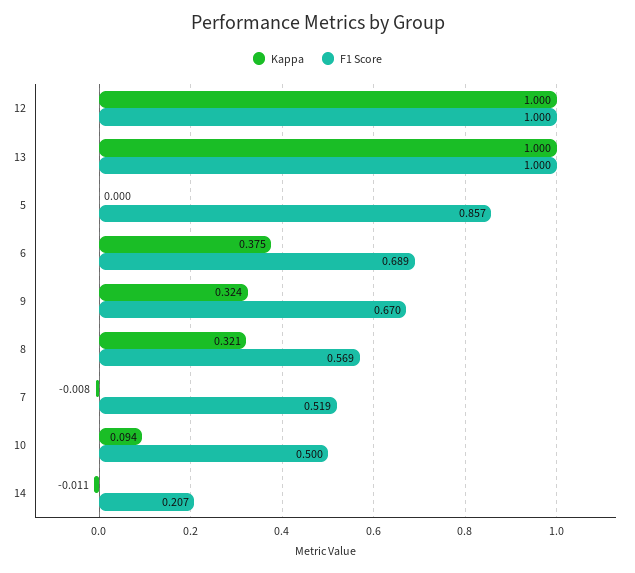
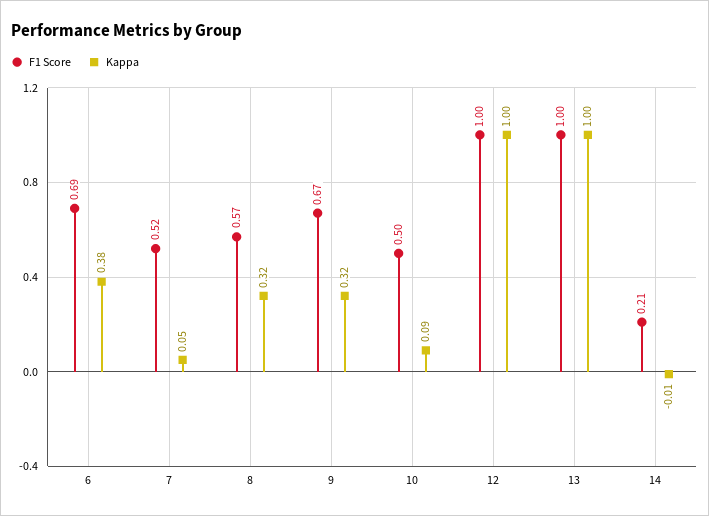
Kappa, 5: 0 -> none
F1 Score, 5: 0.857 -> none
Kappa, 7: -0.008 -> 0.05

